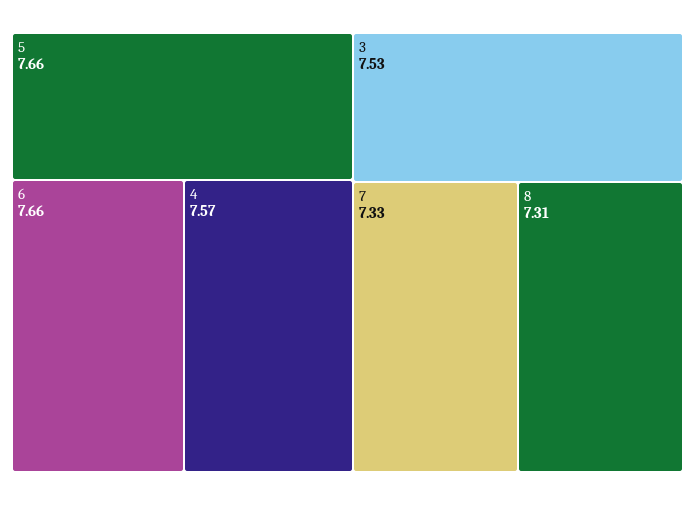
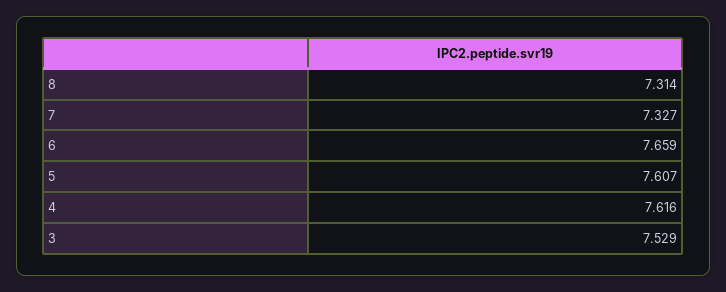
5: 7.66 -> 7.607
4: 7.57 -> 7.616

